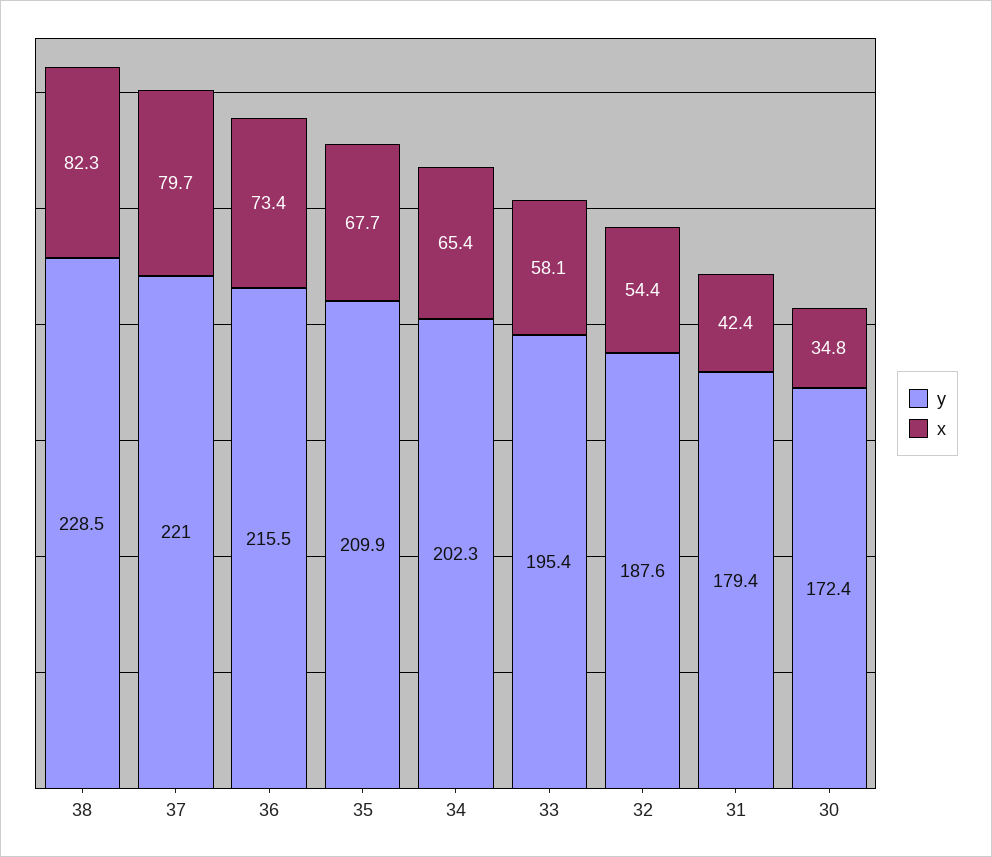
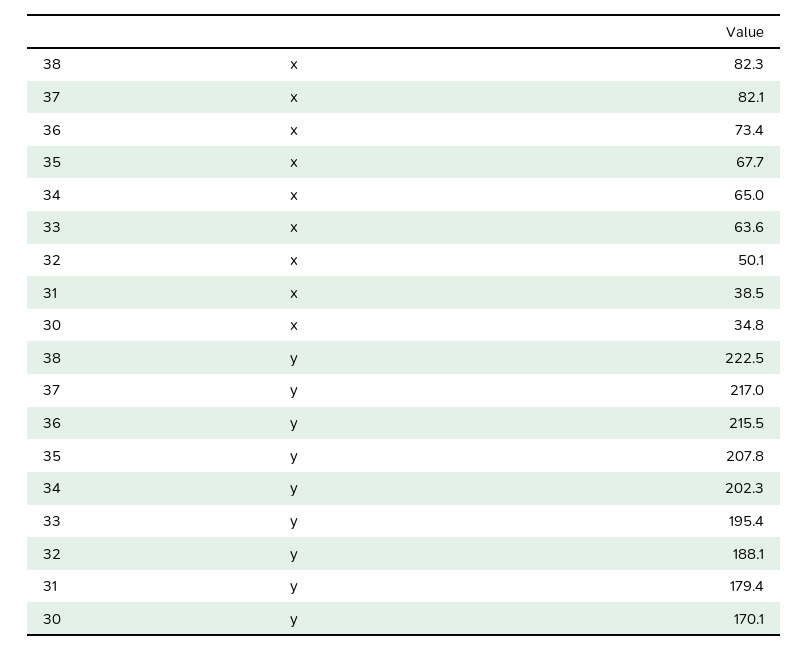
y, 38: 228.5 -> 222.5
y, 37: 221 -> 217
x, 37: 79.7 -> 82.1
y, 35: 209.9 -> 207.8
x, 34: 65.4 -> 65
x, 33: 58.1 -> 63.6
y, 32: 187.6 -> 188.1
x, 32: 54.4 -> 50.1
x, 31: 42.4 -> 38.5
y, 30: 172.4 -> 170.1

